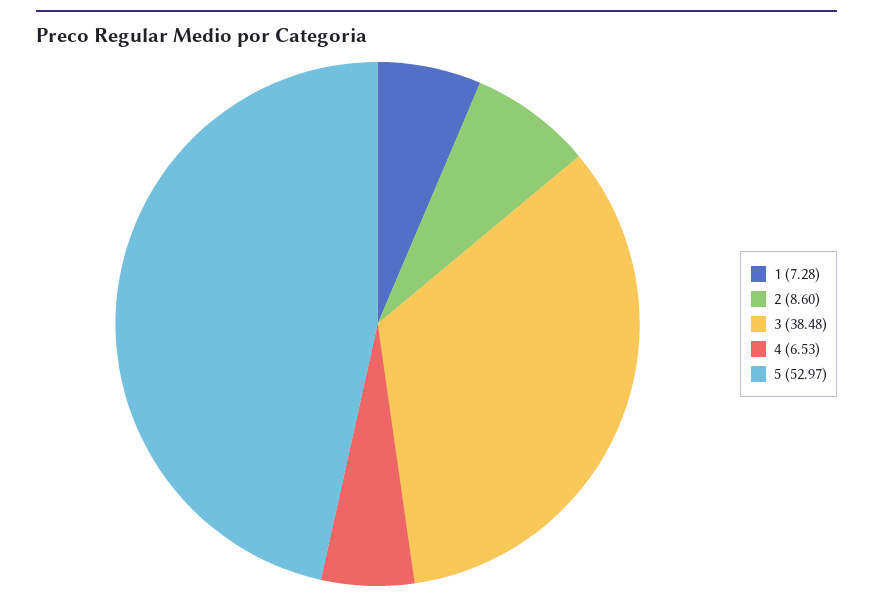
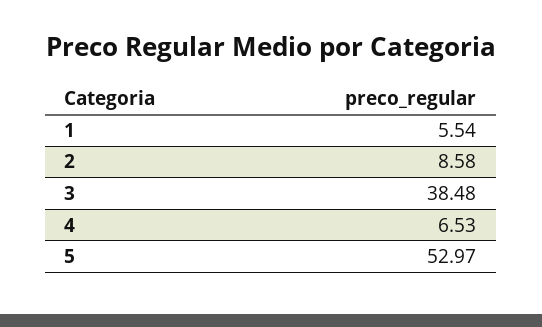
1: 7.28 -> 5.54
2: 8.6 -> 8.58

